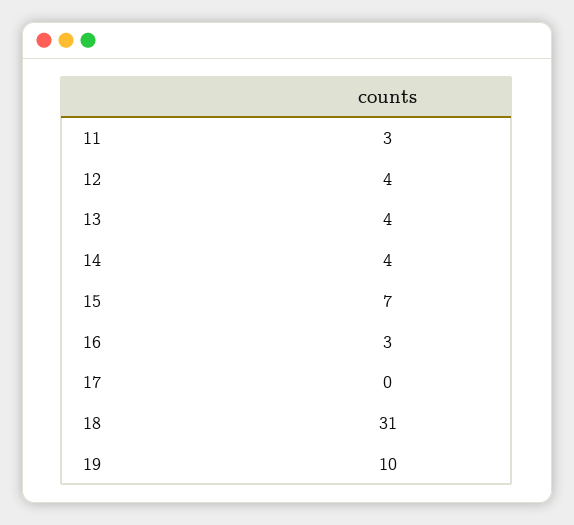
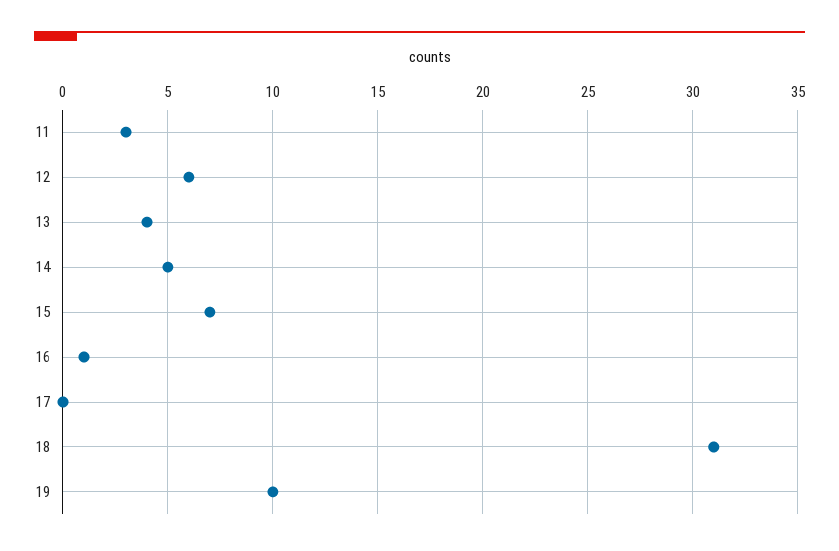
12: 4 -> 6
14: 4 -> 5
16: 3 -> 1

